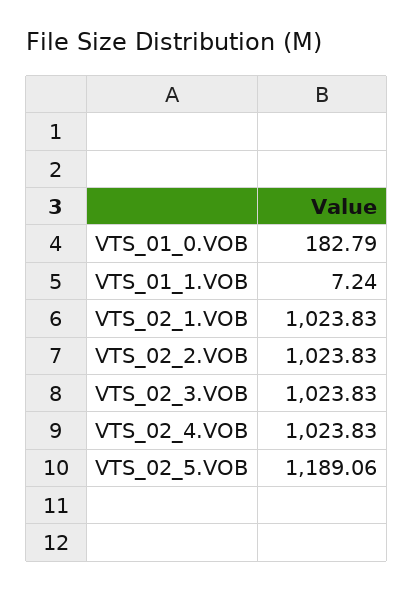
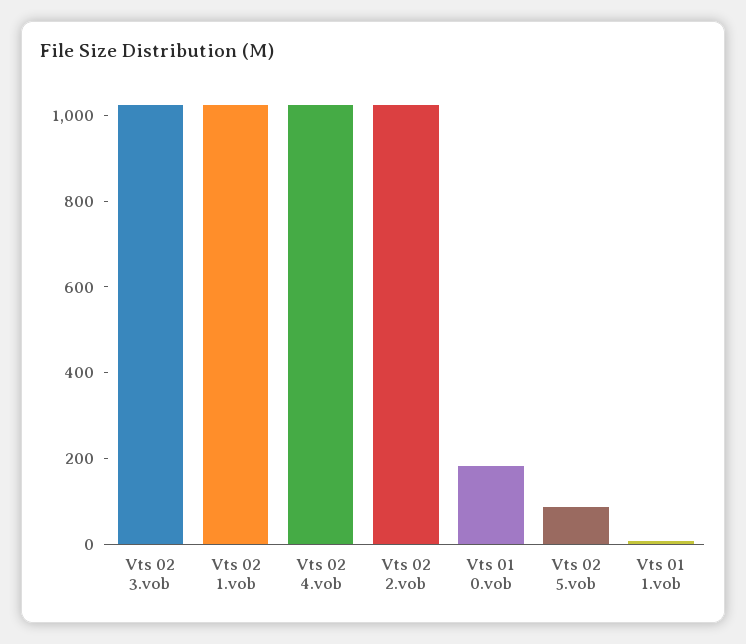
VTS_02_5.VOB: 1189.06 -> 100

